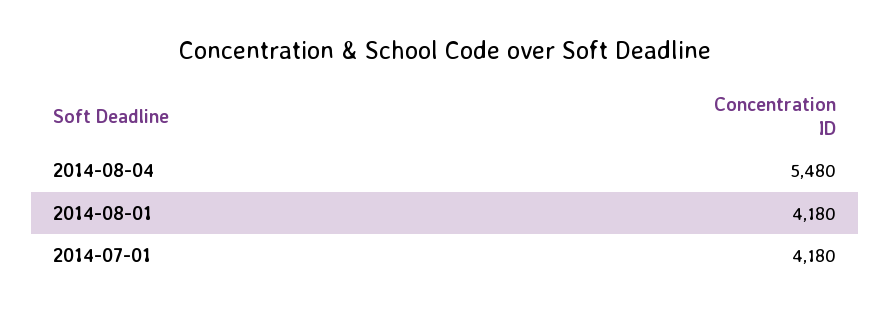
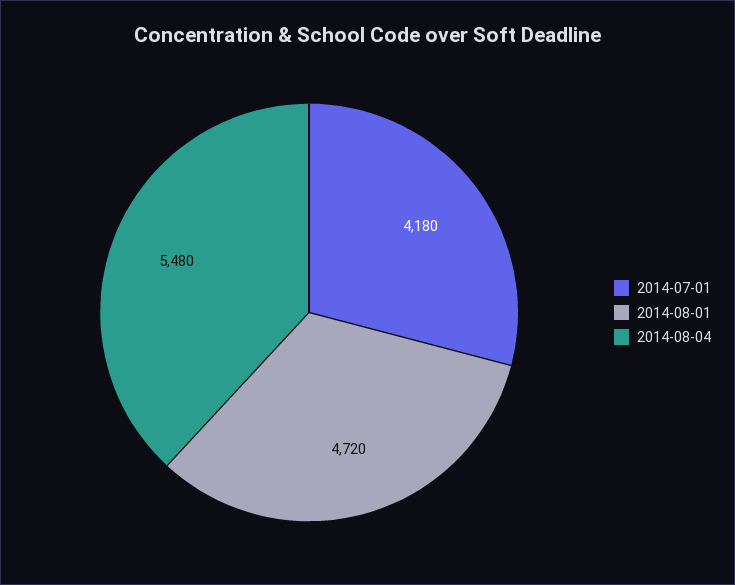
2014-08-01: 4180 -> 4720

